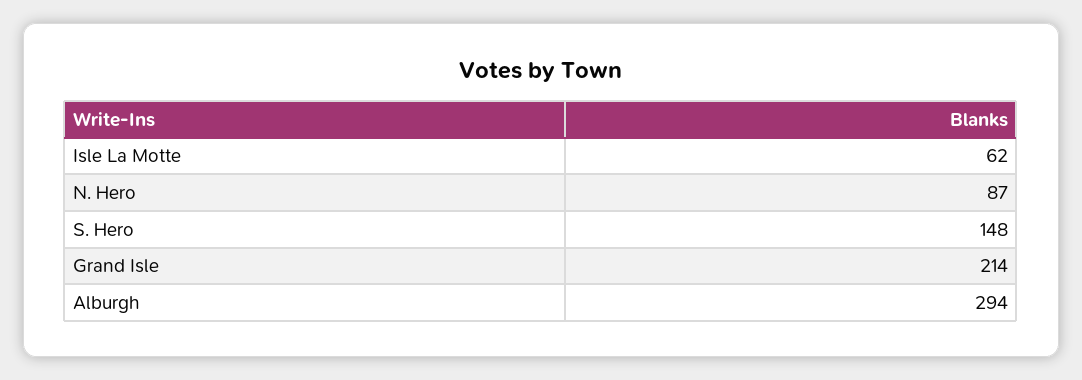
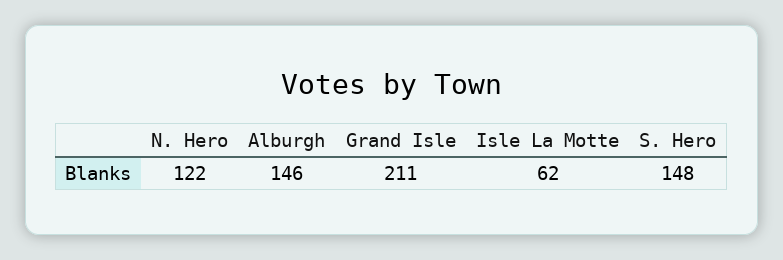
N. Hero: 87 -> 122
Grand Isle: 214 -> 211
Alburgh: 294 -> 146

